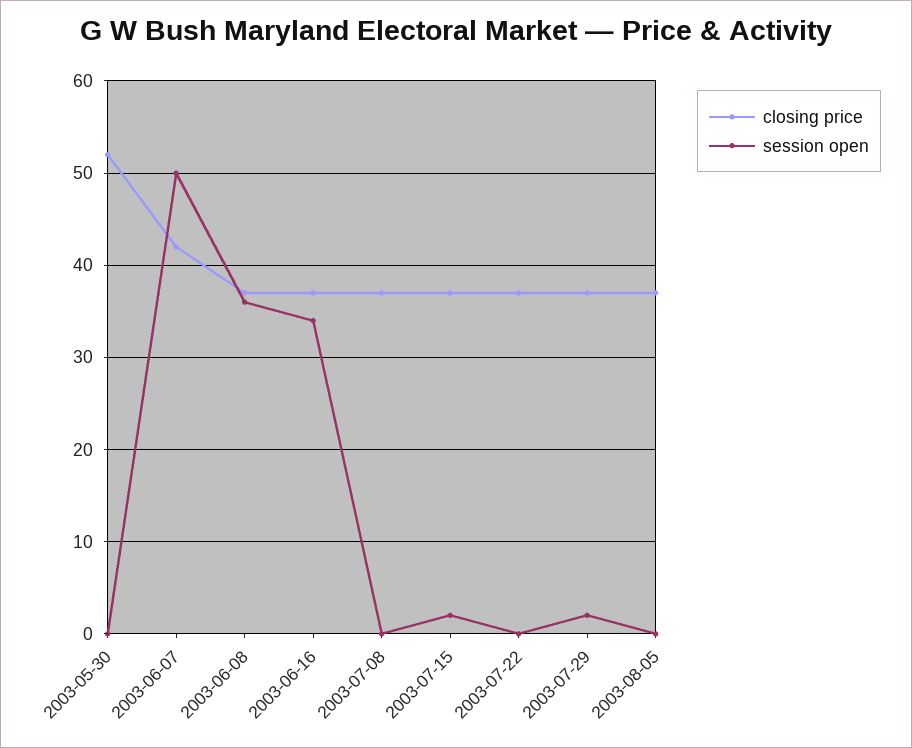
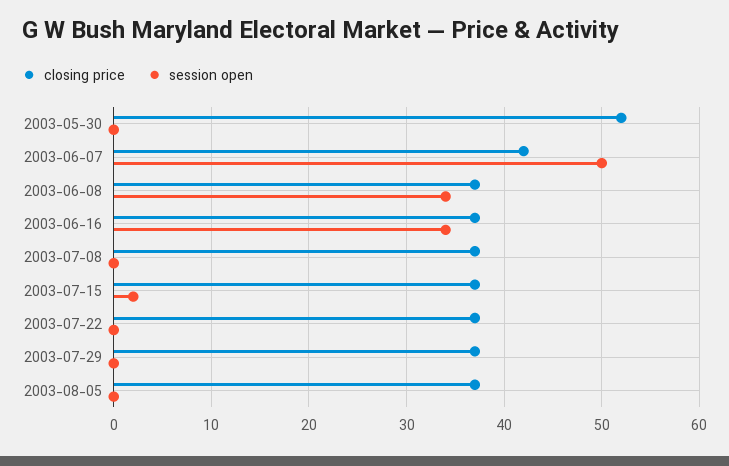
session open, 2003-06-08: 36 -> 34
session open, 2003-07-29: 2 -> 0

